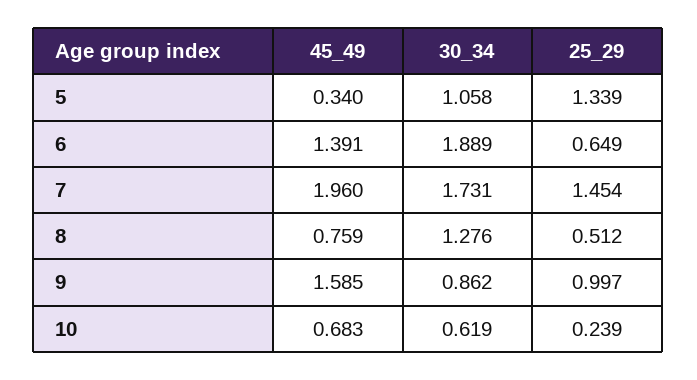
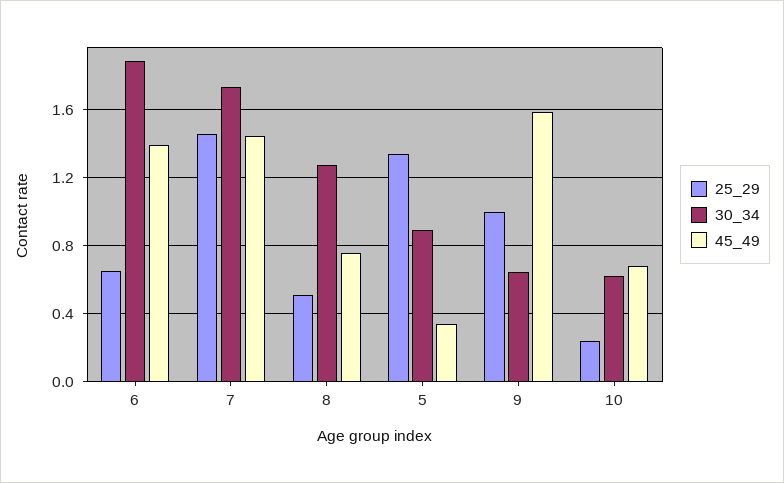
30_34, 5: 1.058 -> 0.9
45_49, 7: 1.96 -> 1.45
30_34, 9: 0.862 -> 0.65

